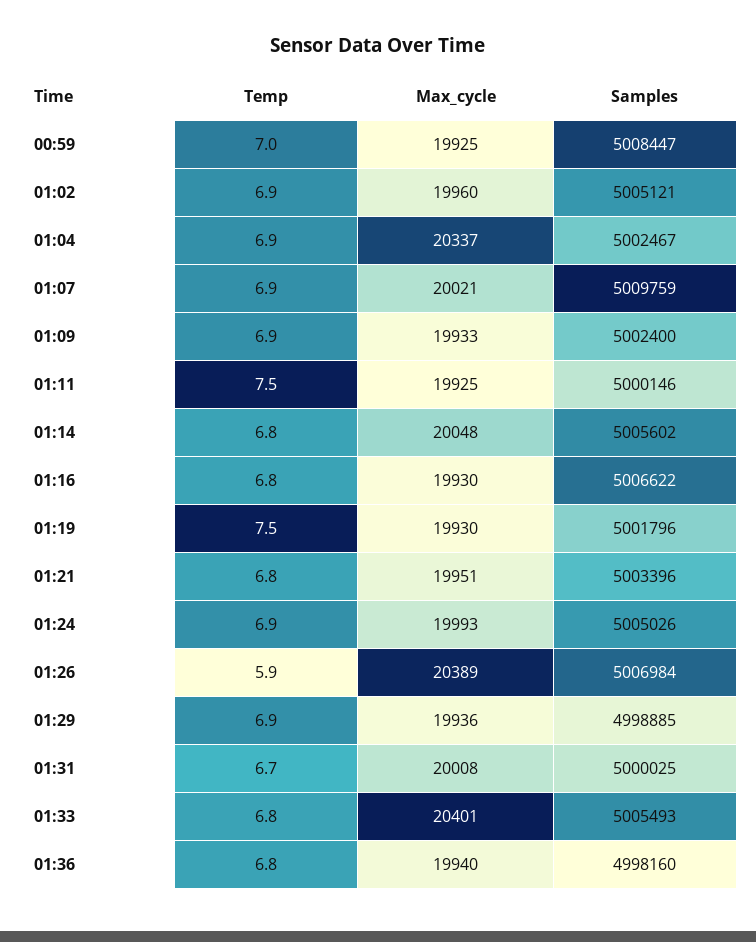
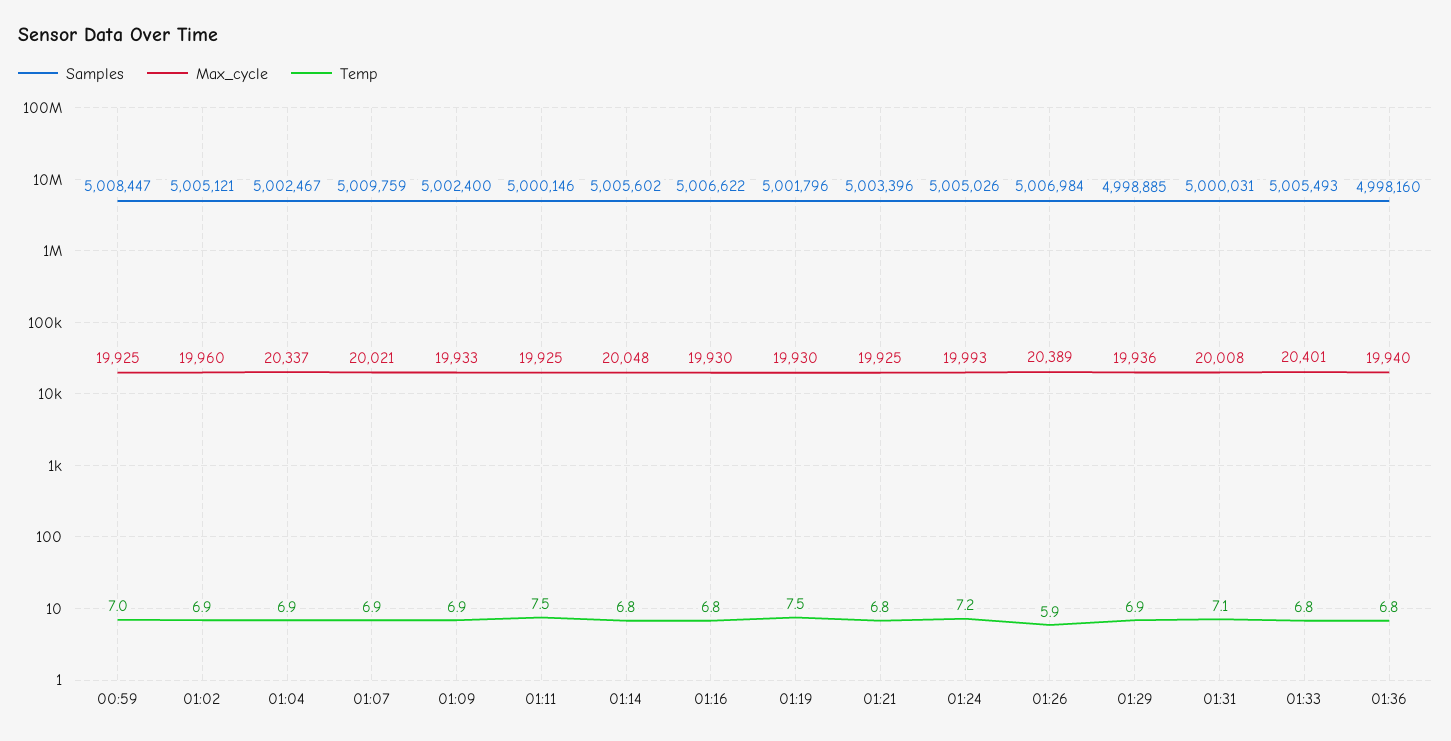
Max_cycle, 01:21: 19951 -> 19925
Temp, 01:24: 6.9 -> 7.2
Temp, 01:31: 6.7 -> 7.1
Samples, 01:31: 5000025 -> 5000031

